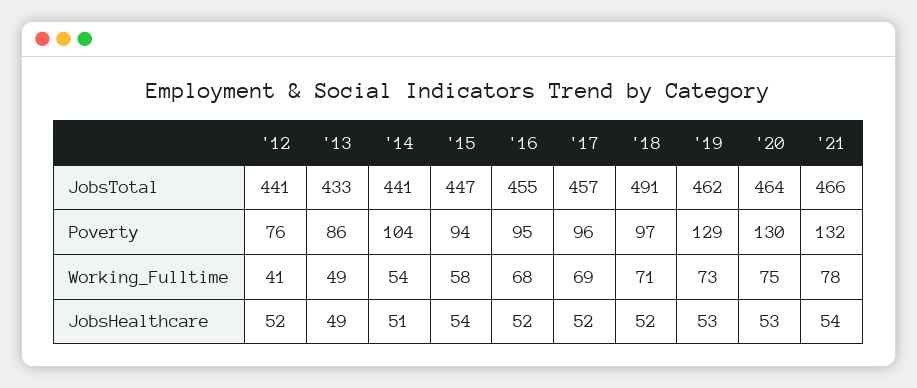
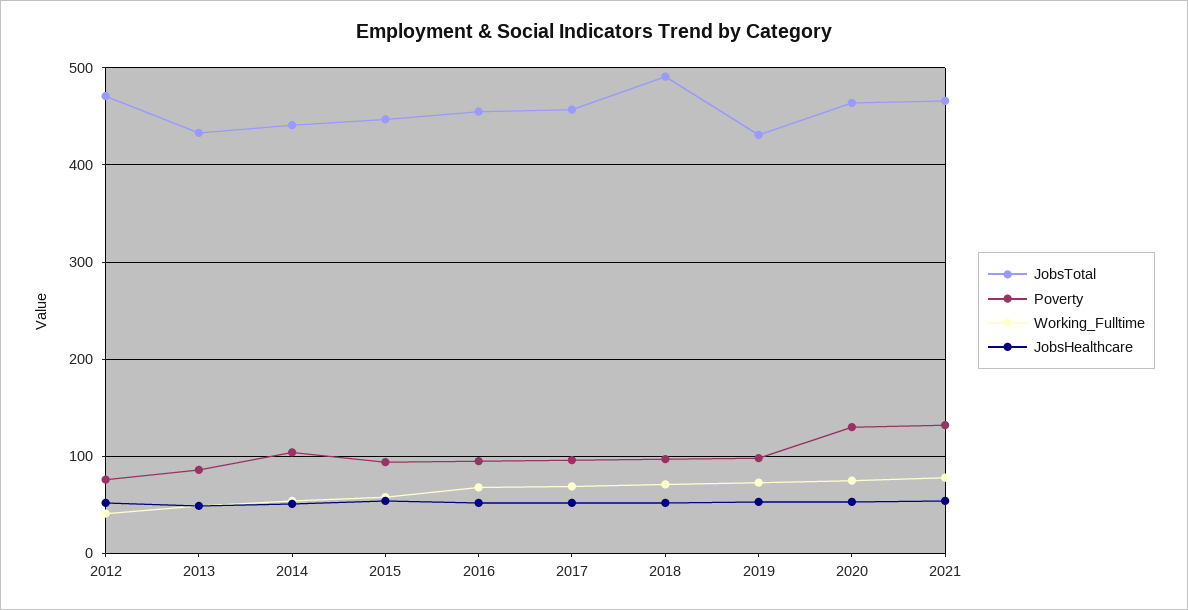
JobsTotal, '12: 441 -> 470
JobsTotal, '19: 462 -> 430
Poverty, '19: 129 -> 100

